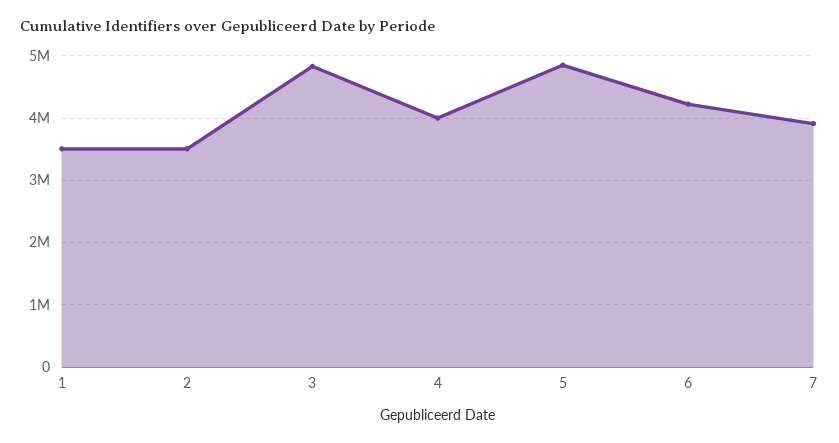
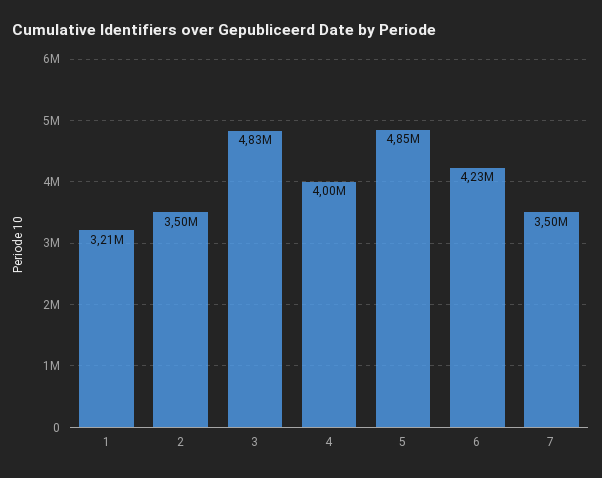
1: 3500000 -> 3210000
7: 3900000 -> 3500000

